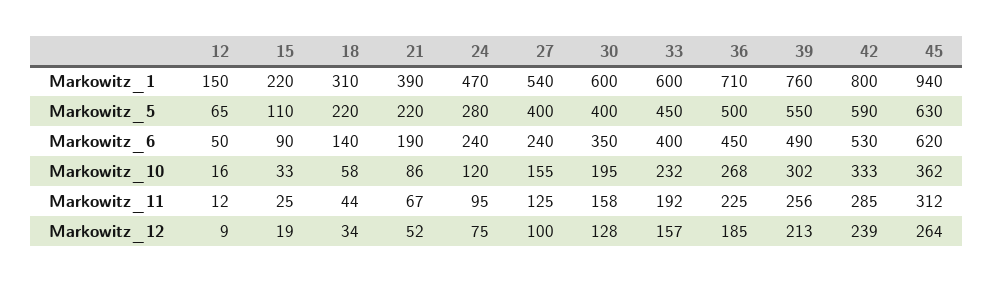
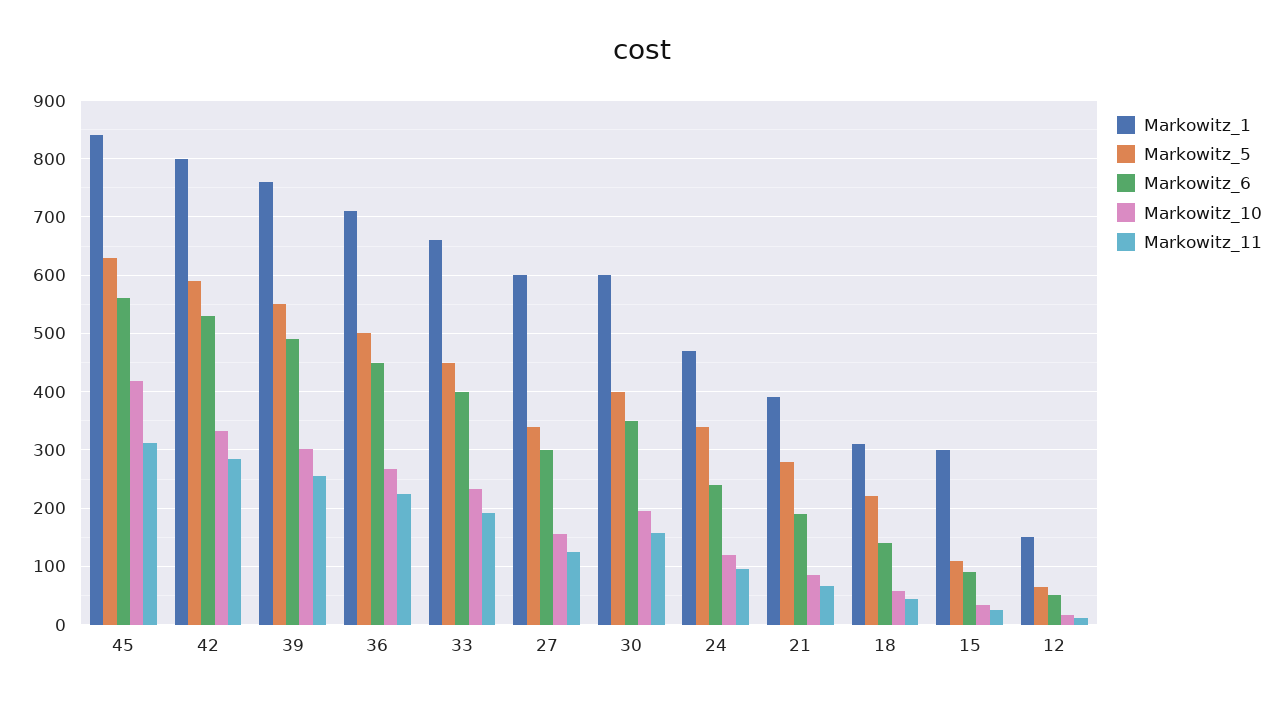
Markowitz_1, 15: 220 -> 300
Markowitz_1, 27: 540 -> 600
Markowitz_1, 33: 600 -> 660
Markowitz_1, 45: 940 -> 840
Markowitz_5, 21: 220 -> 280
Markowitz_5, 24: 280 -> 340
Markowitz_5, 27: 400 -> 340
Markowitz_6, 27: 240 -> 300
Markowitz_6, 45: 620 -> 560
Markowitz_10, 45: 362 -> 420
Markowitz_12, 12: 9 -> none
Markowitz_12, 15: 19 -> none
Markowitz_12, 18: 34 -> none
Markowitz_12, 21: 52 -> none
Markowitz_12, 24: 75 -> none
Markowitz_12, 27: 100 -> none
Markowitz_12, 30: 128 -> none
Markowitz_12, 33: 157 -> none
Markowitz_12, 36: 185 -> none
Markowitz_12, 39: 213 -> none
Markowitz_12, 42: 239 -> none
Markowitz_12, 45: 264 -> none

